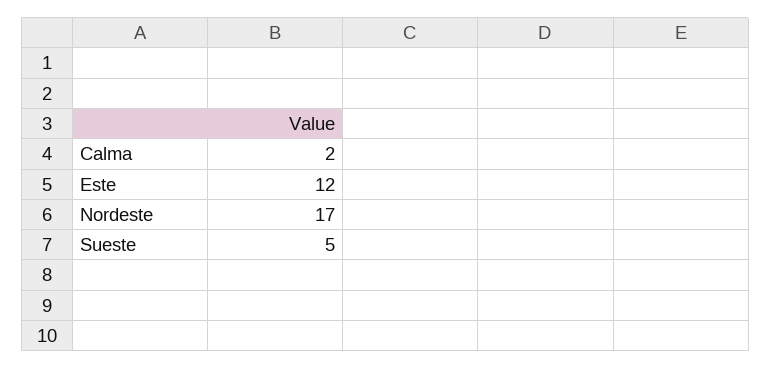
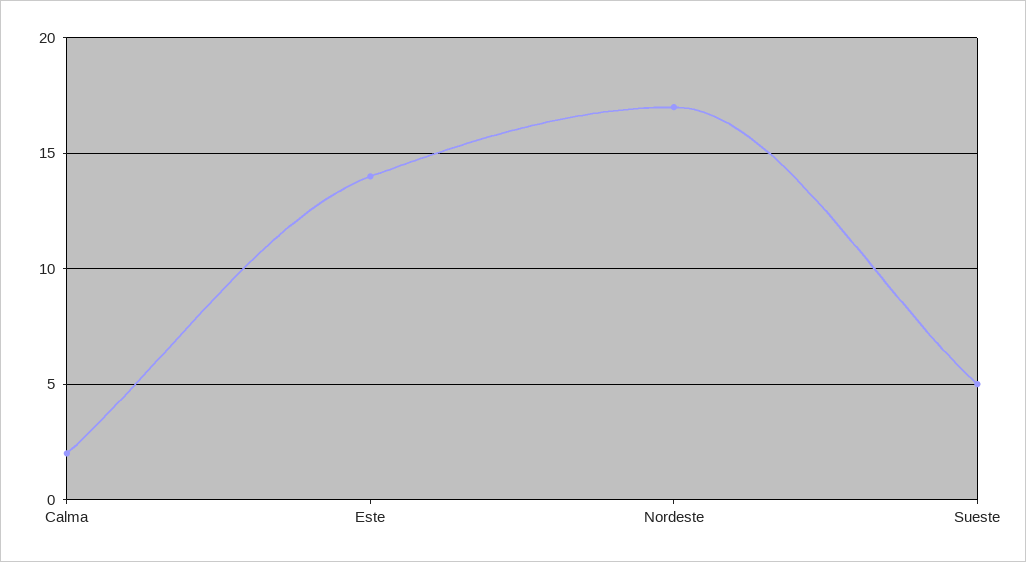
Este: 12 -> 14

